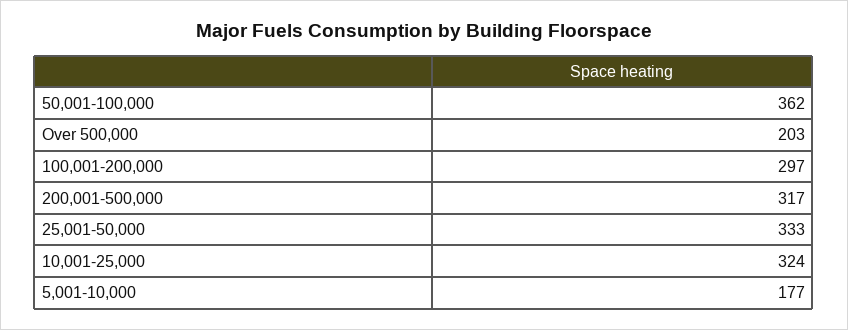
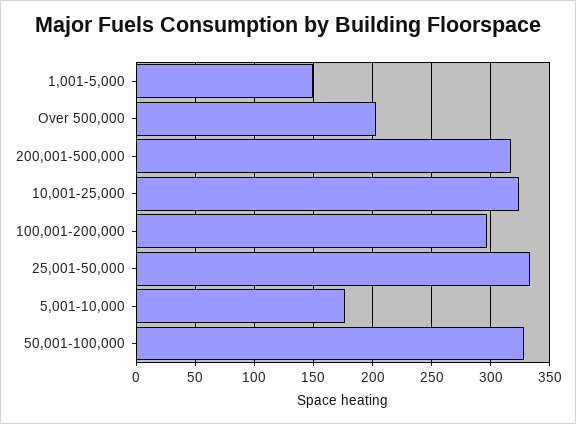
50,001-100,000: 362 -> 330
1,001-5,000: none -> 150

